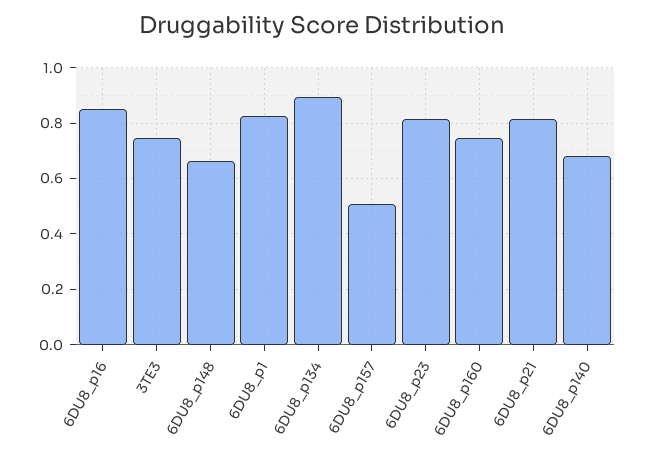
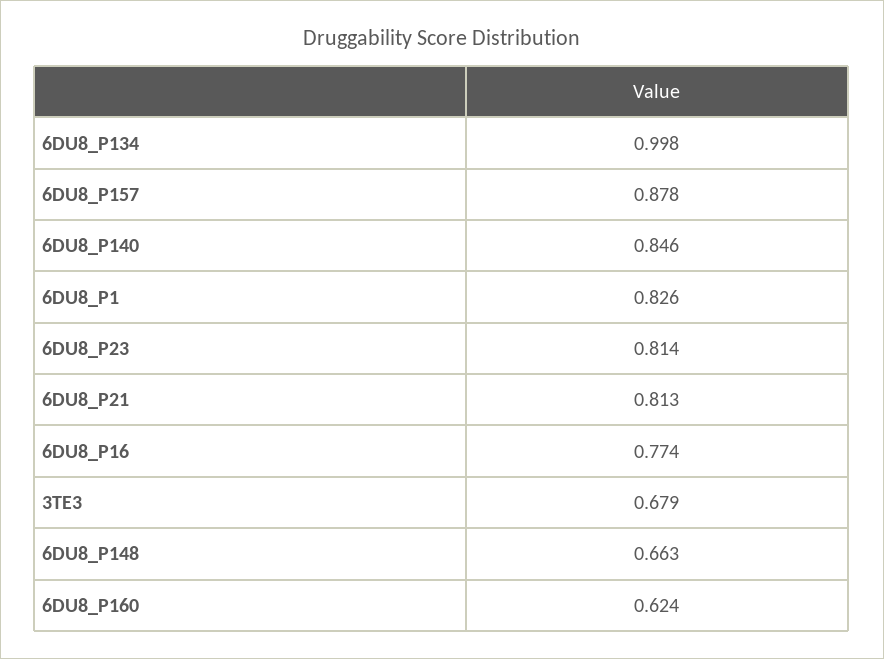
6DU8_p16: 0.85 -> 0.774
3TE3: 0.75 -> 0.679
6DU8_p134: 0.9 -> 0.998
6DU8_p157: 0.5 -> 0.878
6DU8_p160: 0.75 -> 0.624
6DU8_p140: 0.675 -> 0.846

